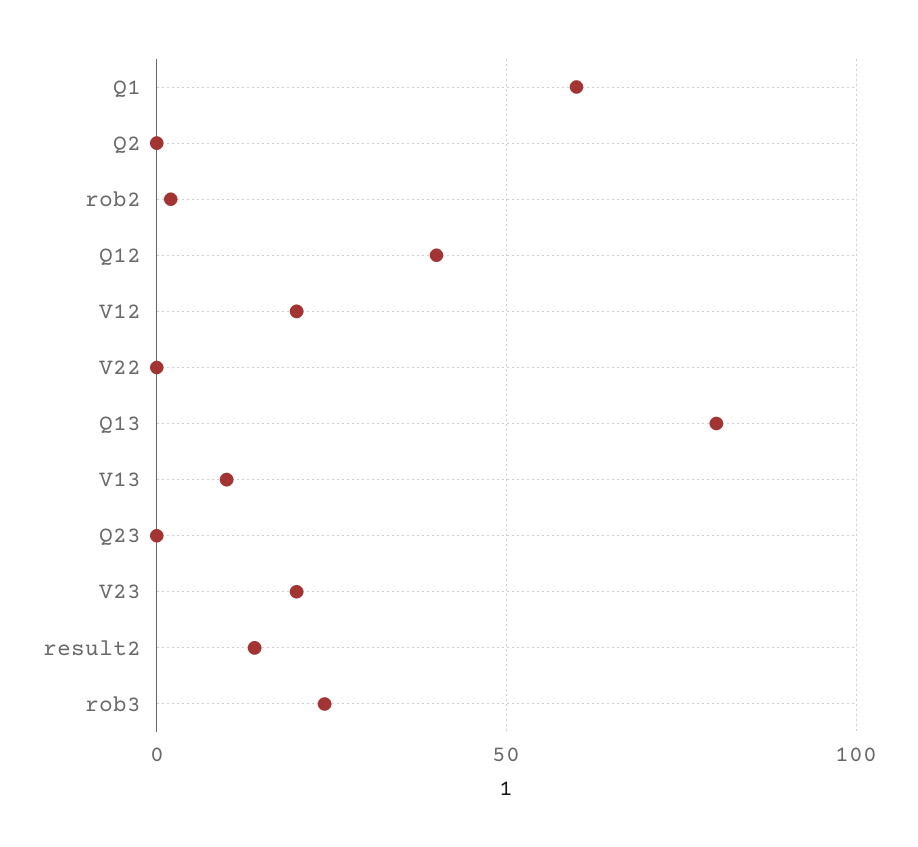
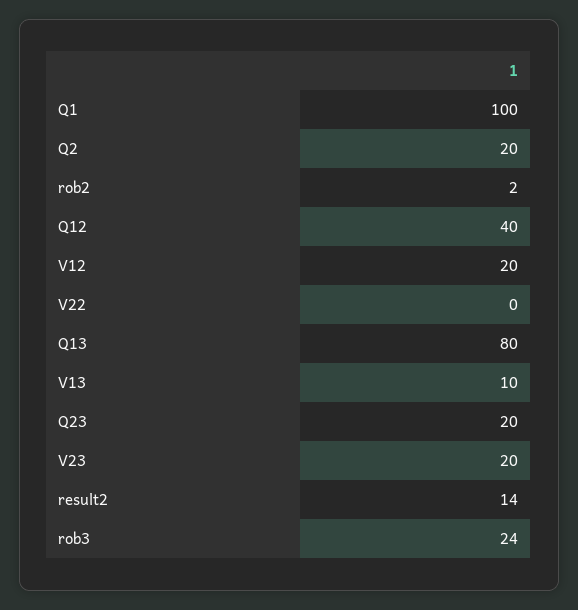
Q1: 60 -> 100
Q2: 0 -> 20
Q23: 0 -> 20

